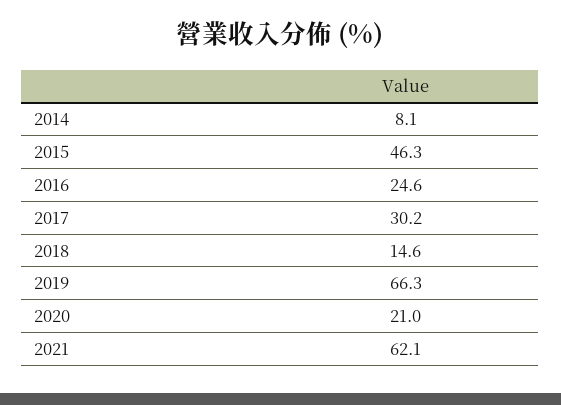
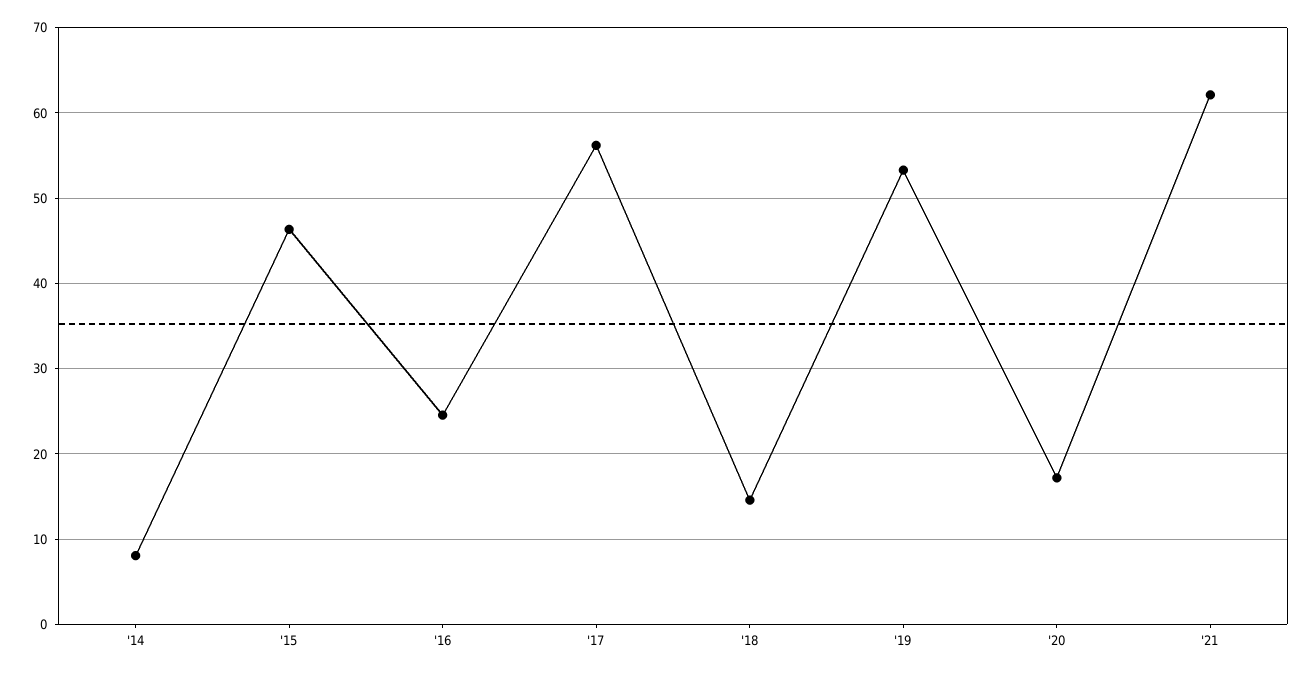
2017: 30.2 -> 56
2019: 66.3 -> 53
2020: 21 -> 17

